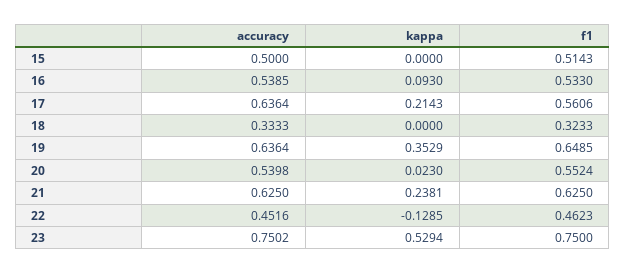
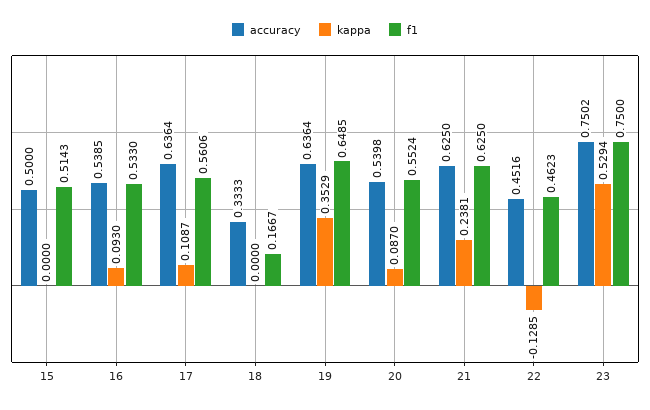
kappa, 17: 0.2143 -> 0.1087
f1, 18: 0.3233 -> 0.1667
kappa, 20: 0.023 -> 0.087

